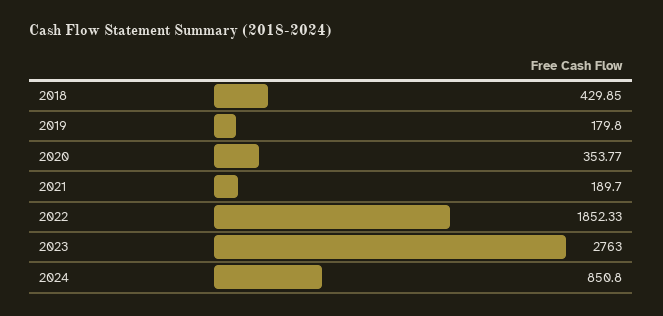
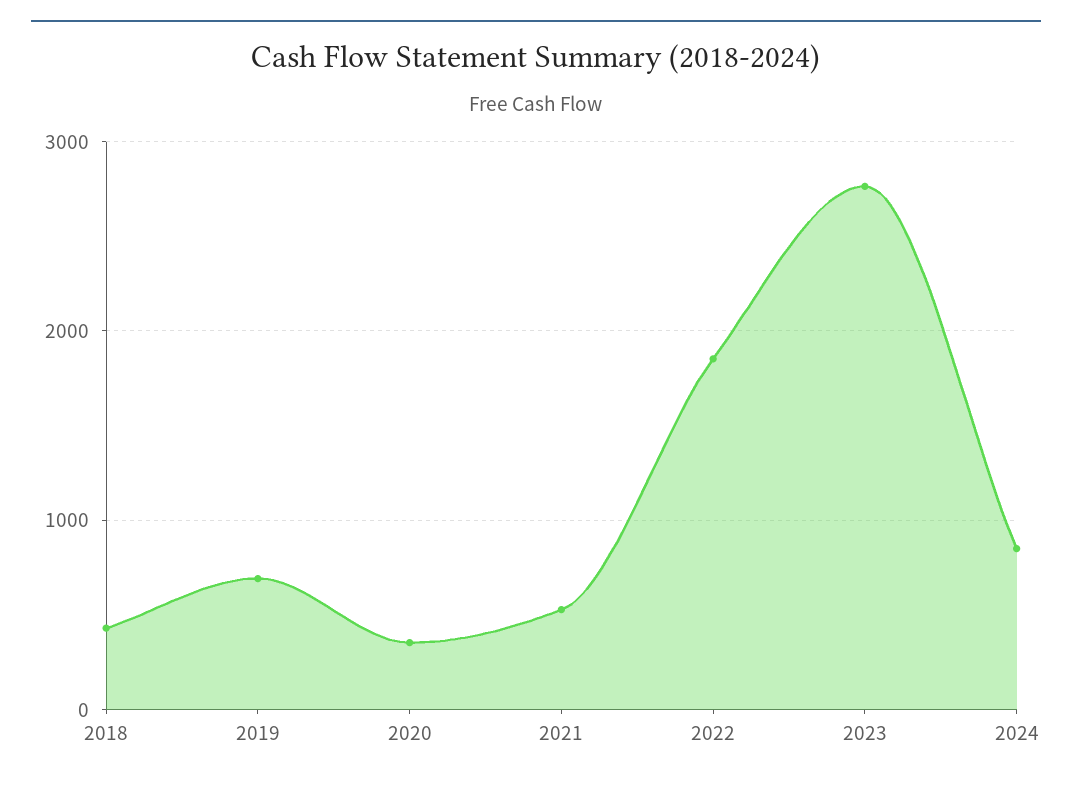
2019: 179.8 -> 700
2021: 189.7 -> 500

